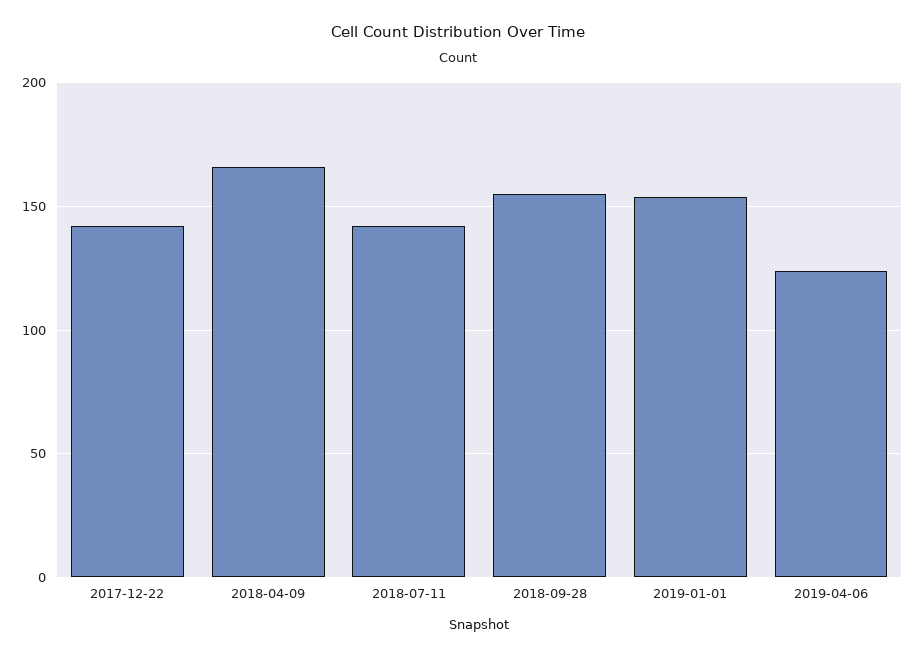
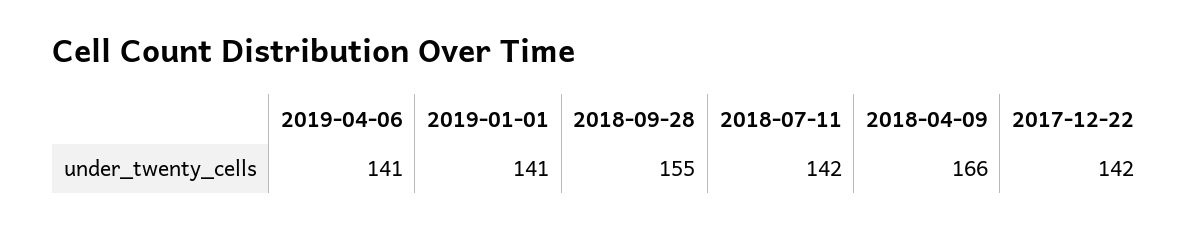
2019-01-01: 155 -> 141
2019-04-06: 125 -> 141

